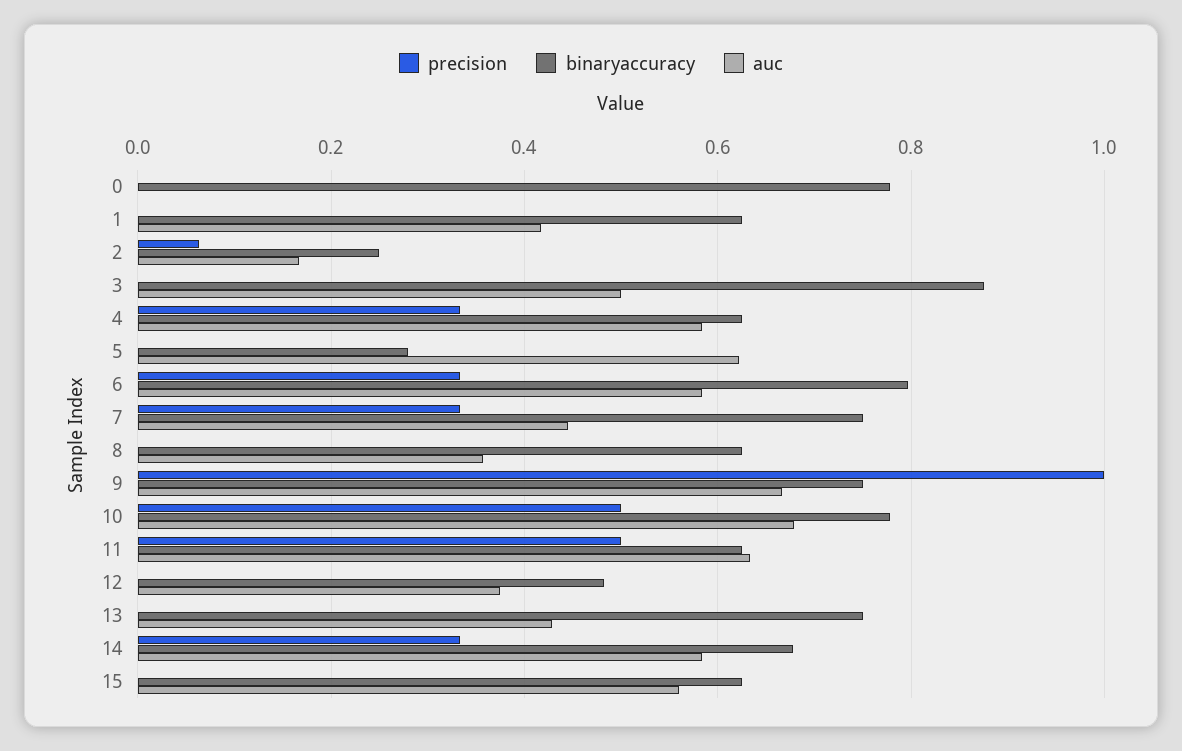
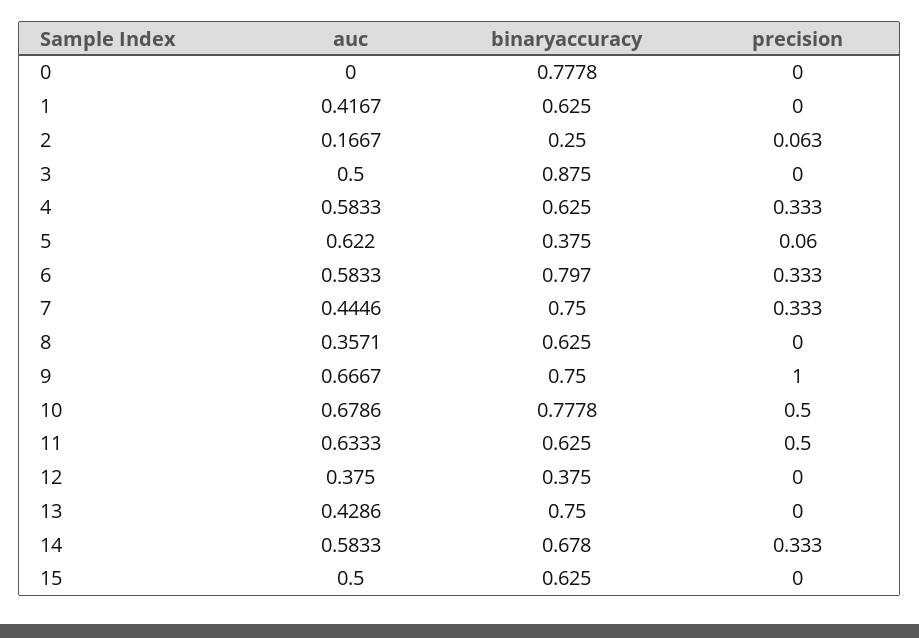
precision, 5: 0 -> 0.06
binaryaccuracy, 5: 0.28 -> 0.375
binaryaccuracy, 12: 0.48 -> 0.375
auc, 15: 0.56 -> 0.5

